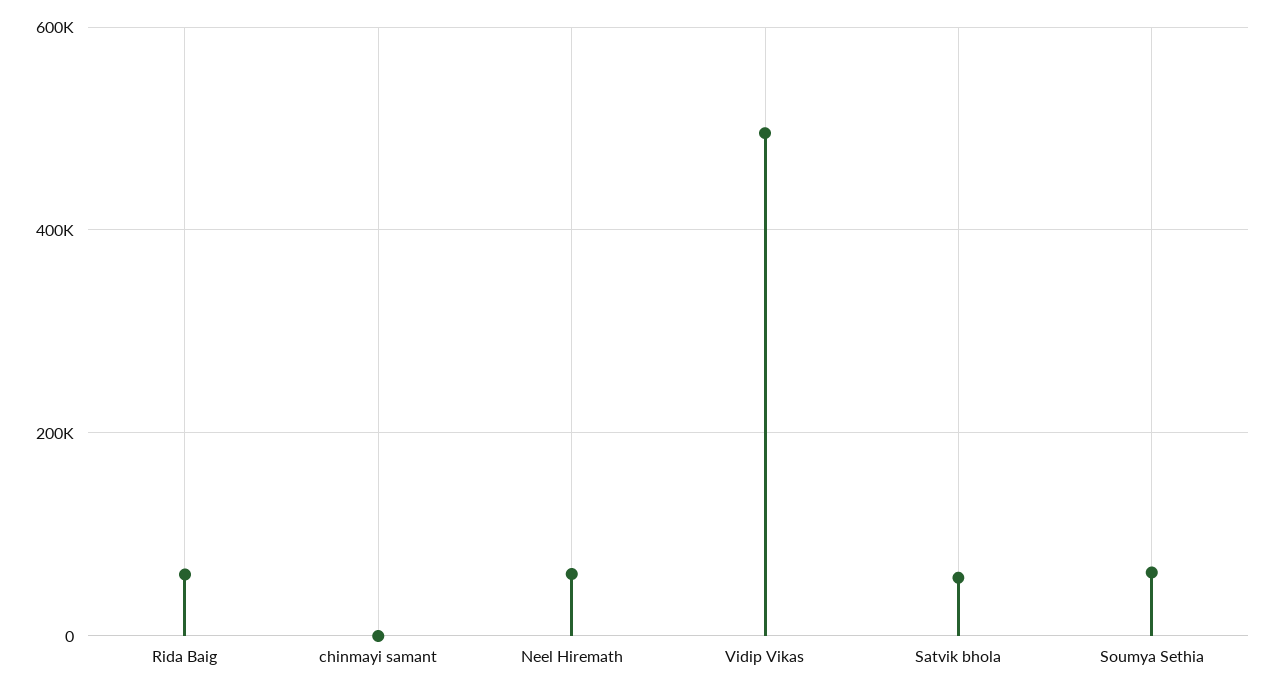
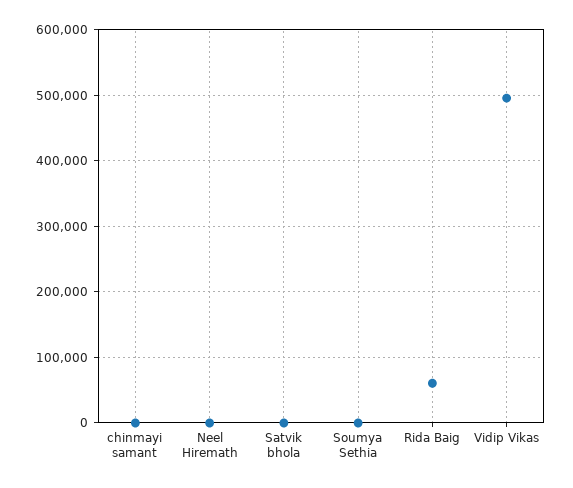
Neel Hiremath: 60000 -> 0
Satvik bhola: 60000 -> 0
Soumya Sethia: 60000 -> 0

